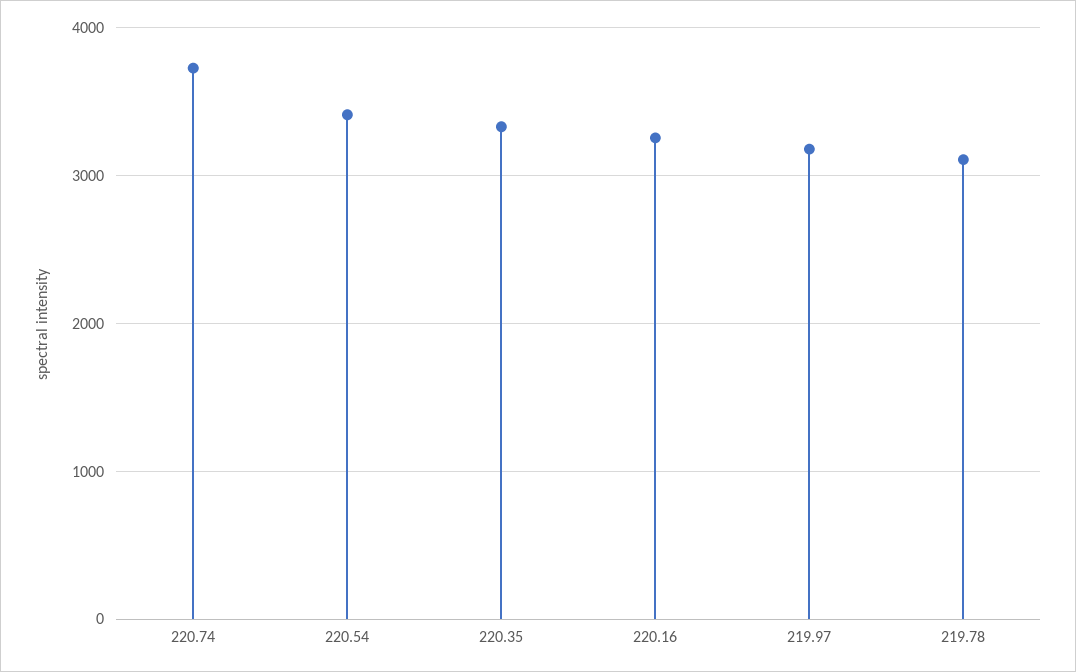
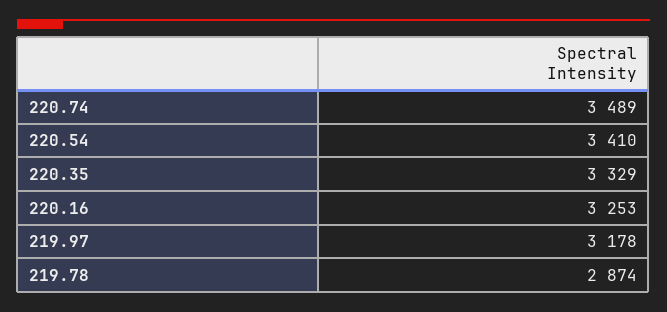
220.74: 3700 -> 3489
219.78: 3100 -> 2874

